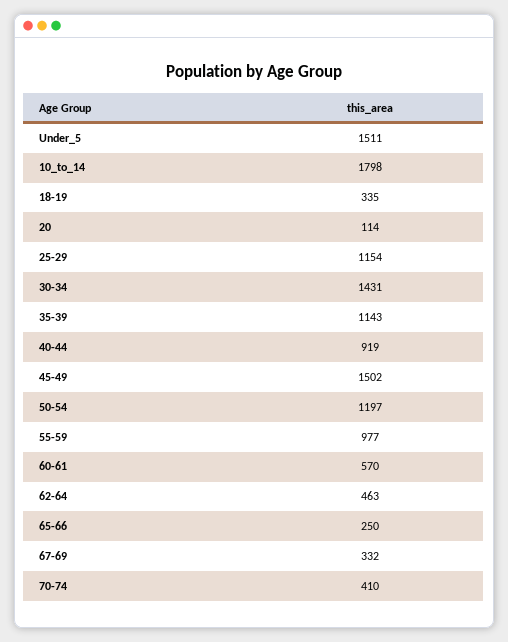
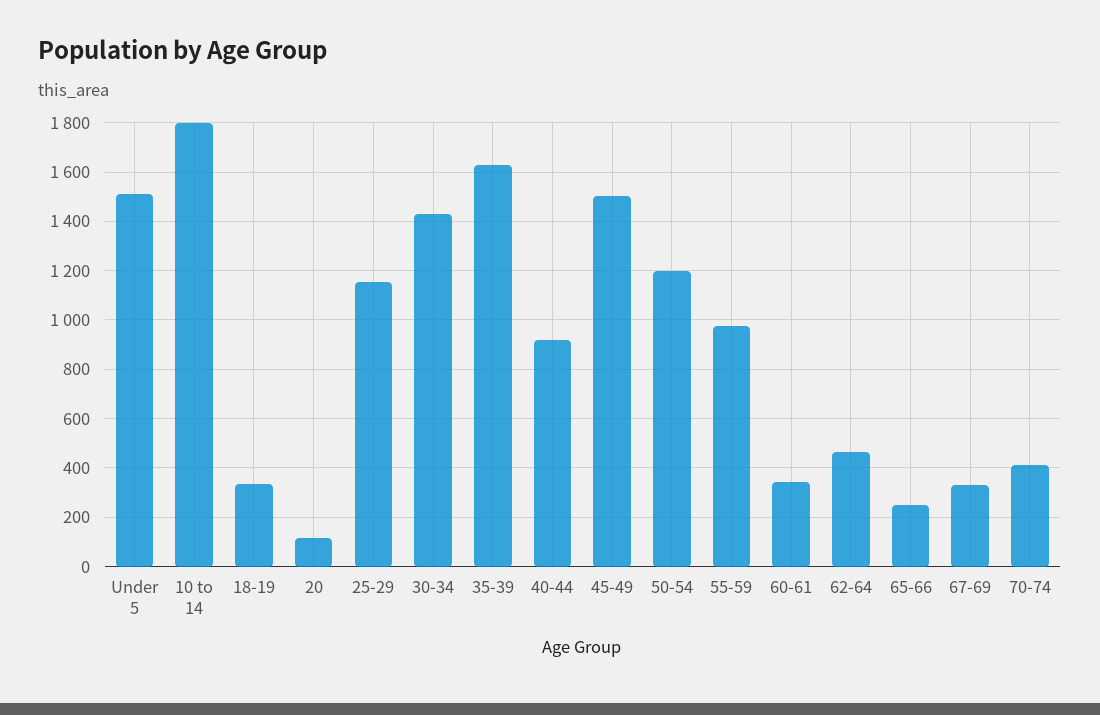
35-39: 1143 -> 1625
60-61: 570 -> 350

